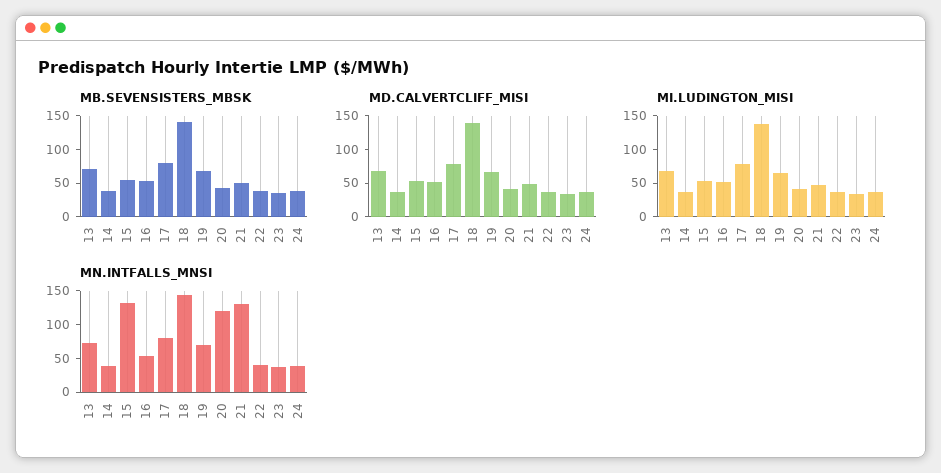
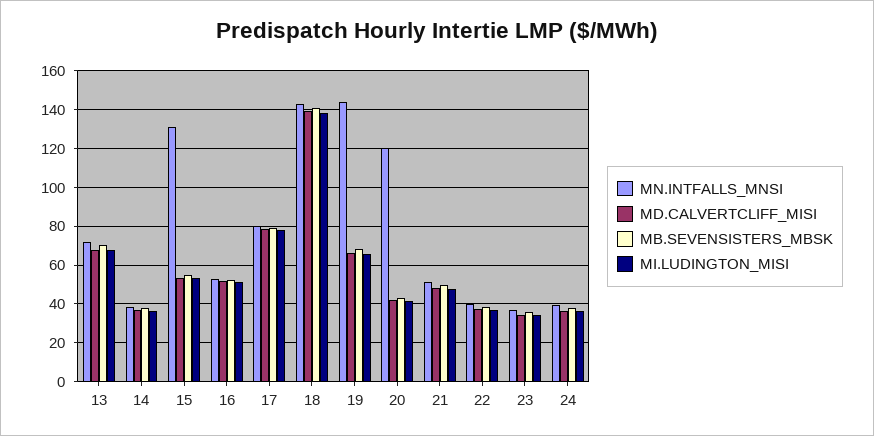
MN.INTFALLS_MNSI, 19: 75 -> 145
MN.INTFALLS_MNSI, 21: 125 -> 50

